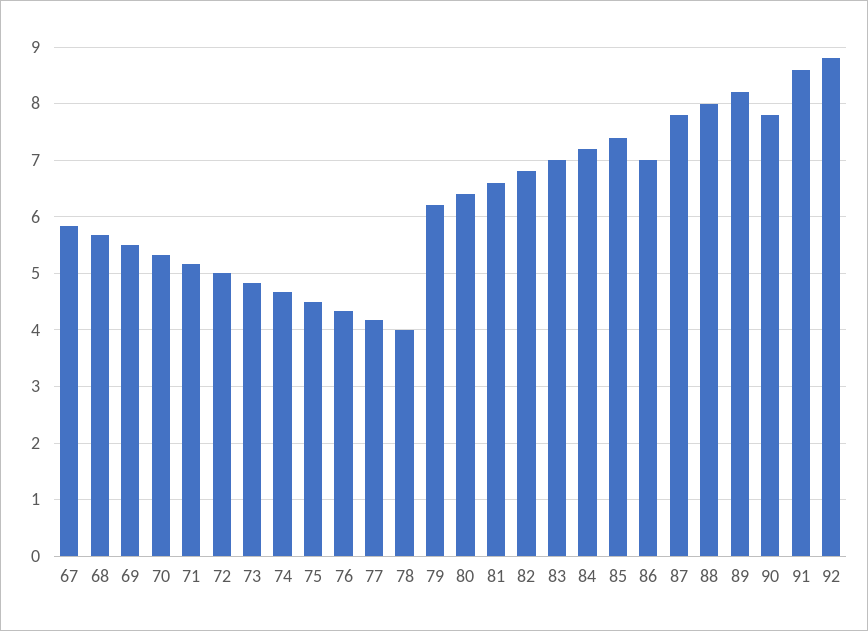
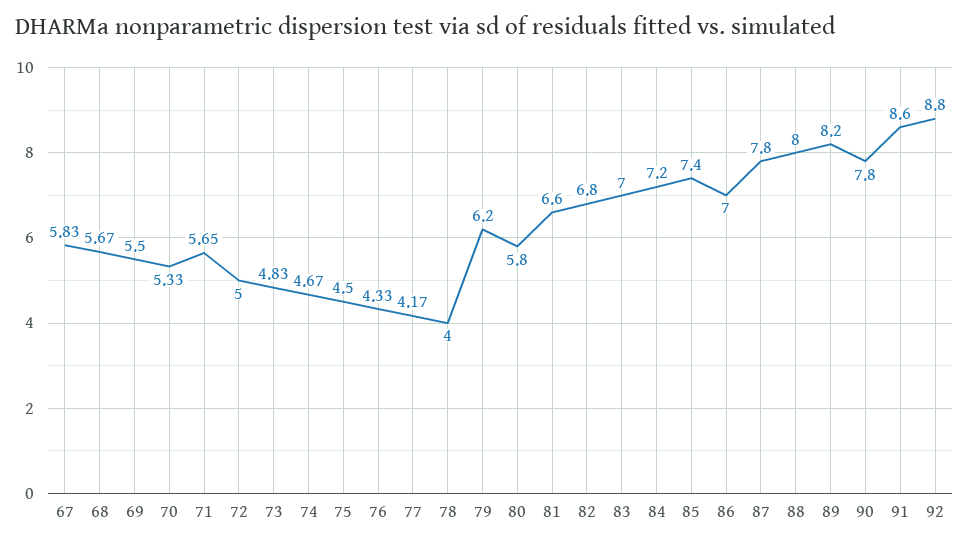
71: 5.2 -> 5.65
80: 6.4 -> 5.8

